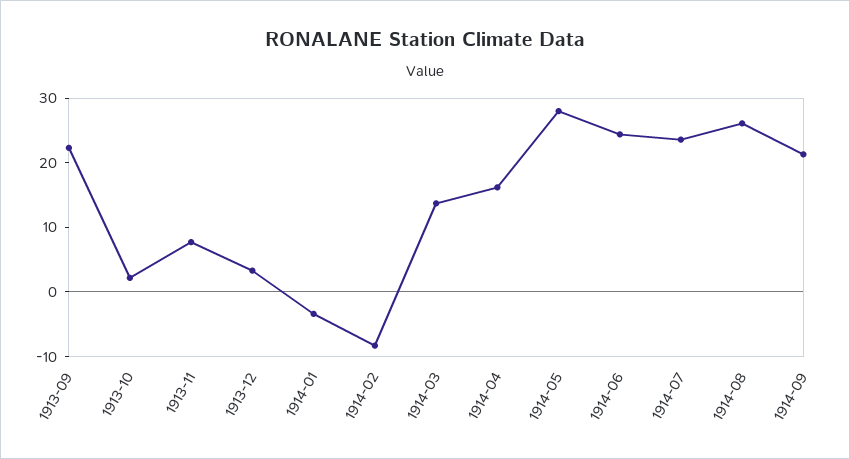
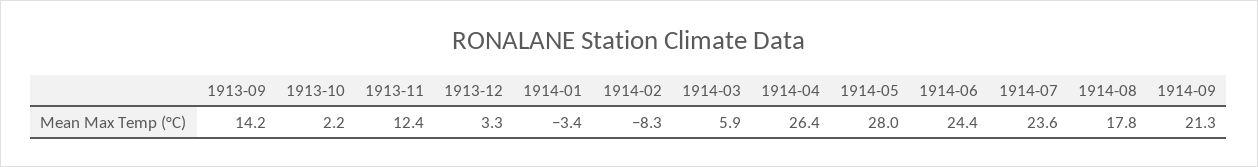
1913-09: 22 -> 14.2
1913-11: 8 -> 12.4
1914-03: 14 -> 5.9
1914-04: 16 -> 26.4
1914-08: 26 -> 17.8

